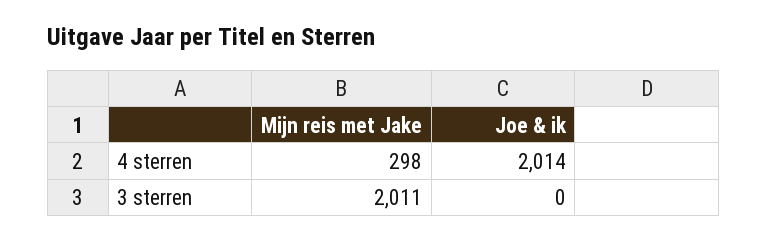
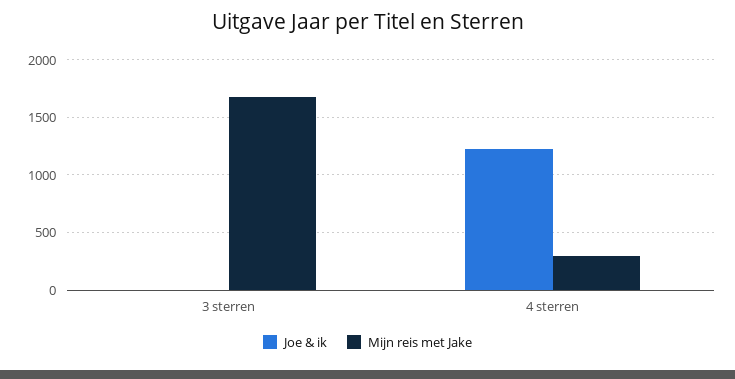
Joe & ik, 4 sterren: 2014 -> 1200
Mijn reis met Jake, 3 sterren: 2011 -> 1700

